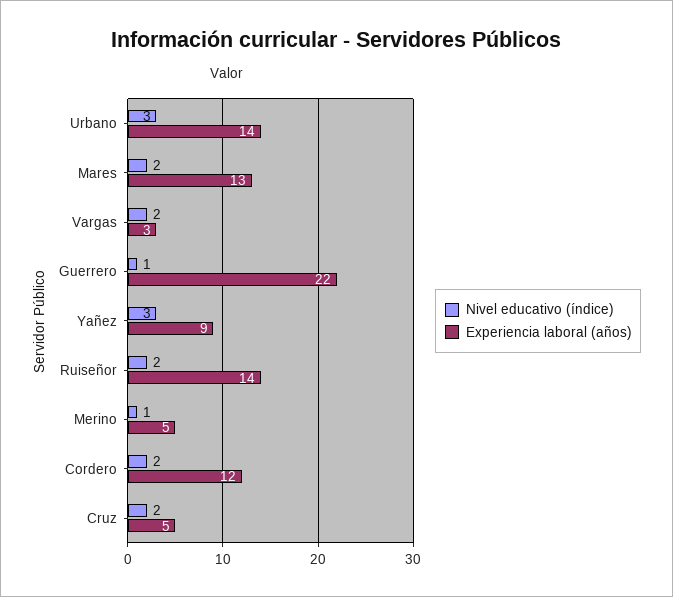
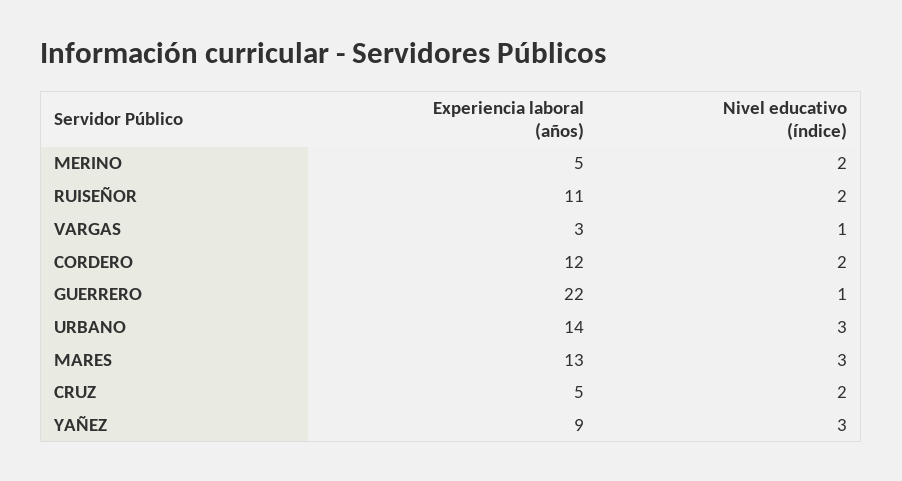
Nivel educativo (índice), Mares: 2 -> 3
Nivel educativo (índice), Vargas: 2 -> 1
Experiencia laboral (años), Ruiseñor: 14 -> 11
Nivel educativo (índice), Merino: 1 -> 2

